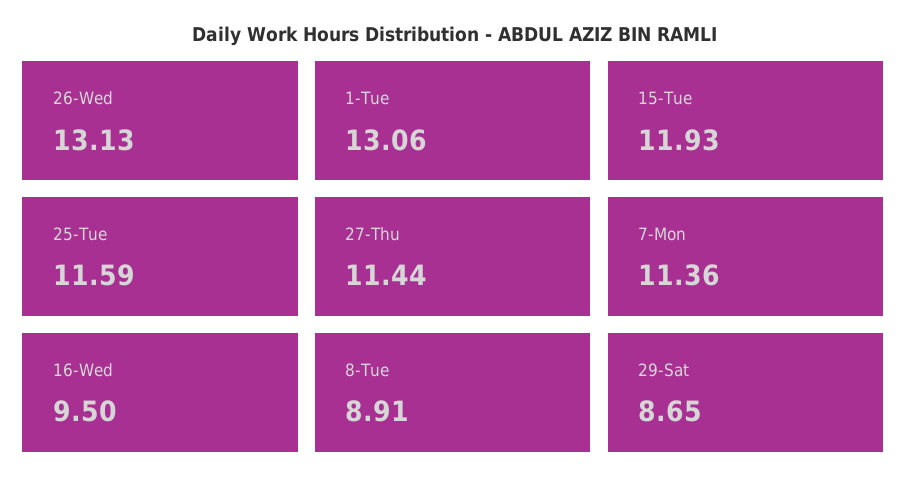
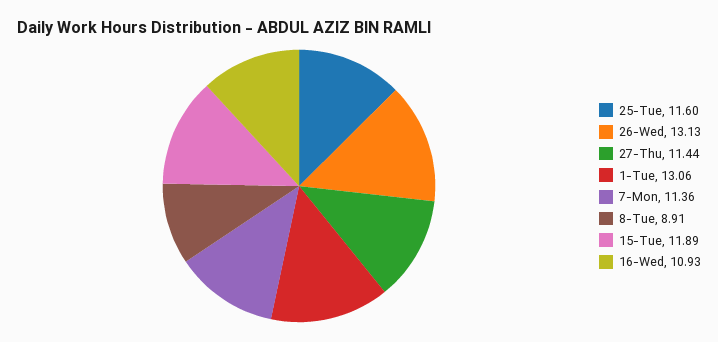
15-Tue: 11.93 -> 11.89
25-Tue: 11.59 -> 11.6
16-Wed: 9.5 -> 10.93
29-Sat: 8.65 -> none

